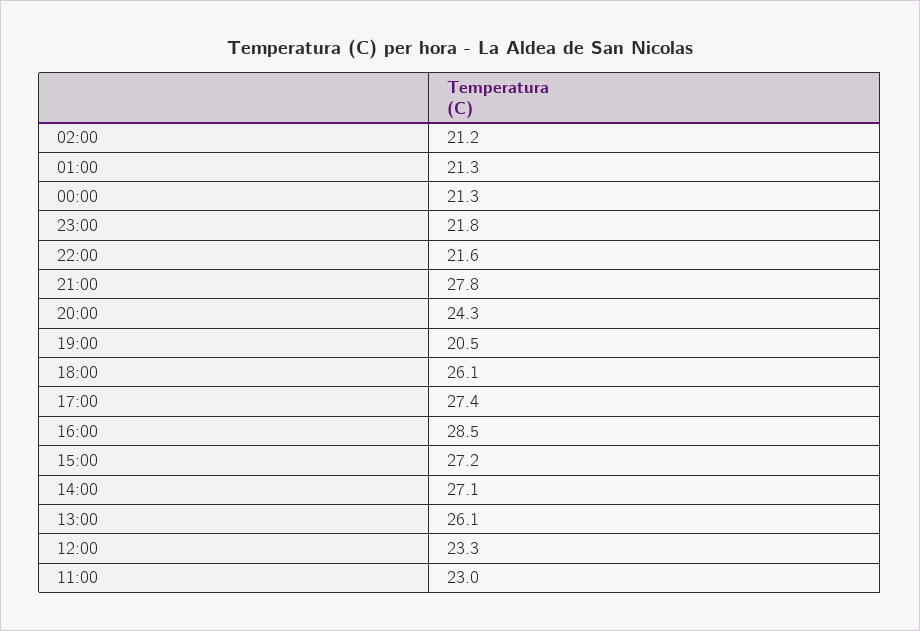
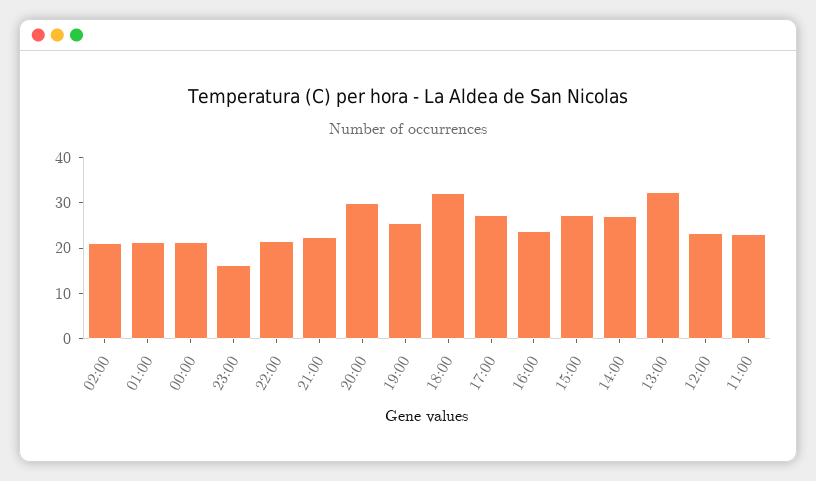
23:00: 21.8 -> 16
21:00: 27.8 -> 22
20:00: 24.3 -> 30
19:00: 20.5 -> 26
18:00: 26.1 -> 32
16:00: 28.5 -> 24
13:00: 26.1 -> 32

